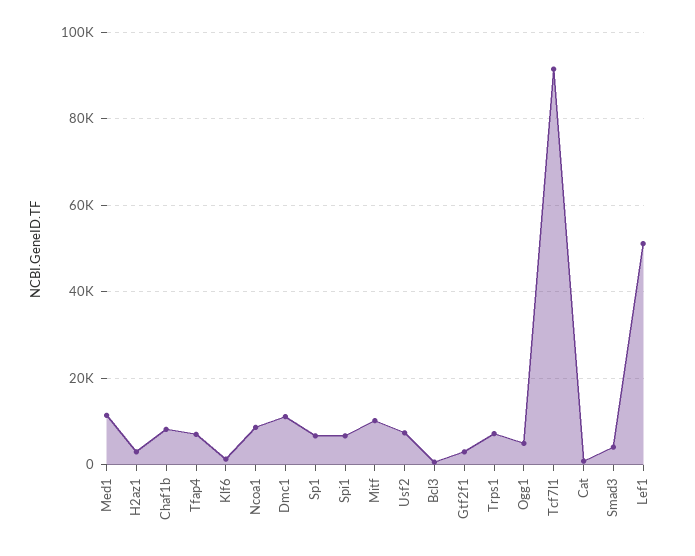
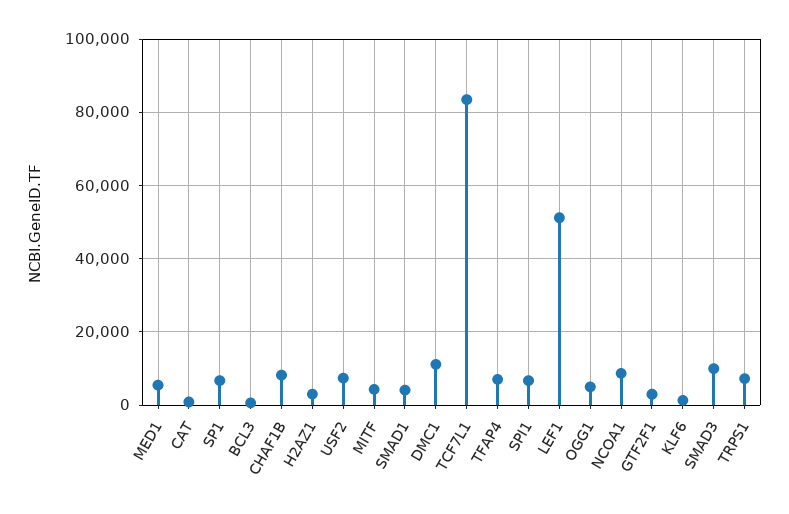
Med1: 12000 -> 6000
Mitf: 10000 -> 4000
Tcf7l1: 92000 -> 84000
Smad3: 4000 -> 10000
SMAD1: none -> 4000

